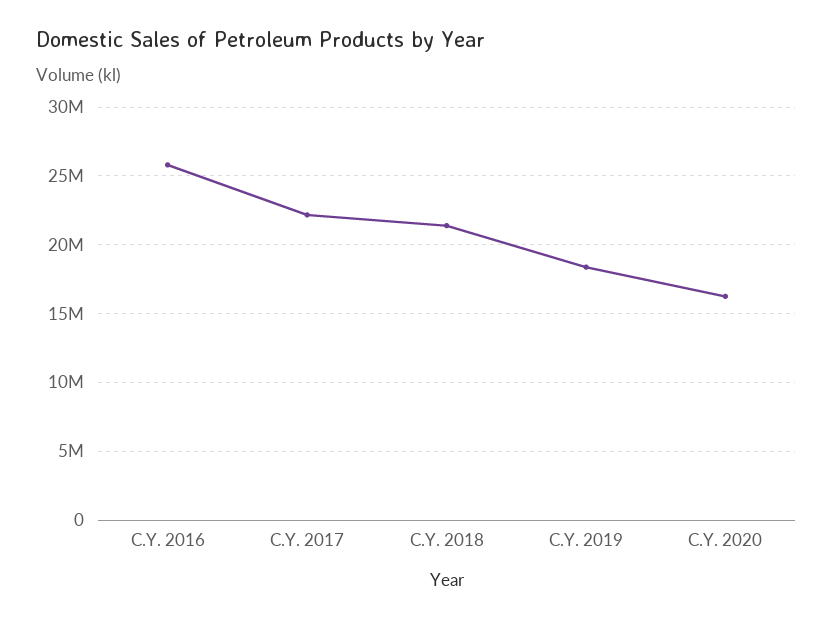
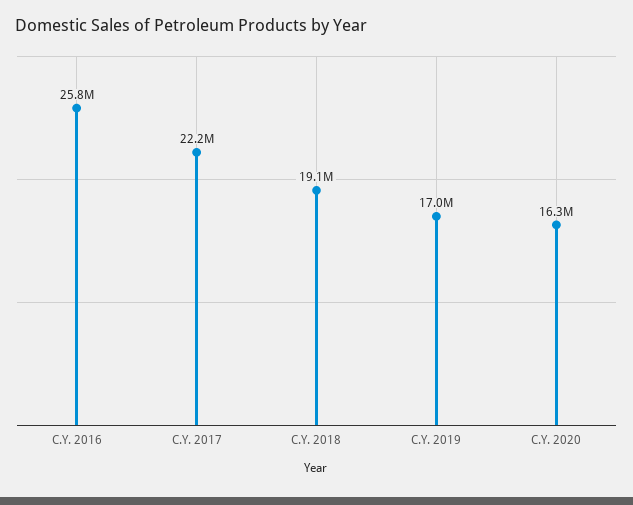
C.Y. 2018: 21500000 -> 19100000
C.Y. 2019: 18500000 -> 17000000

